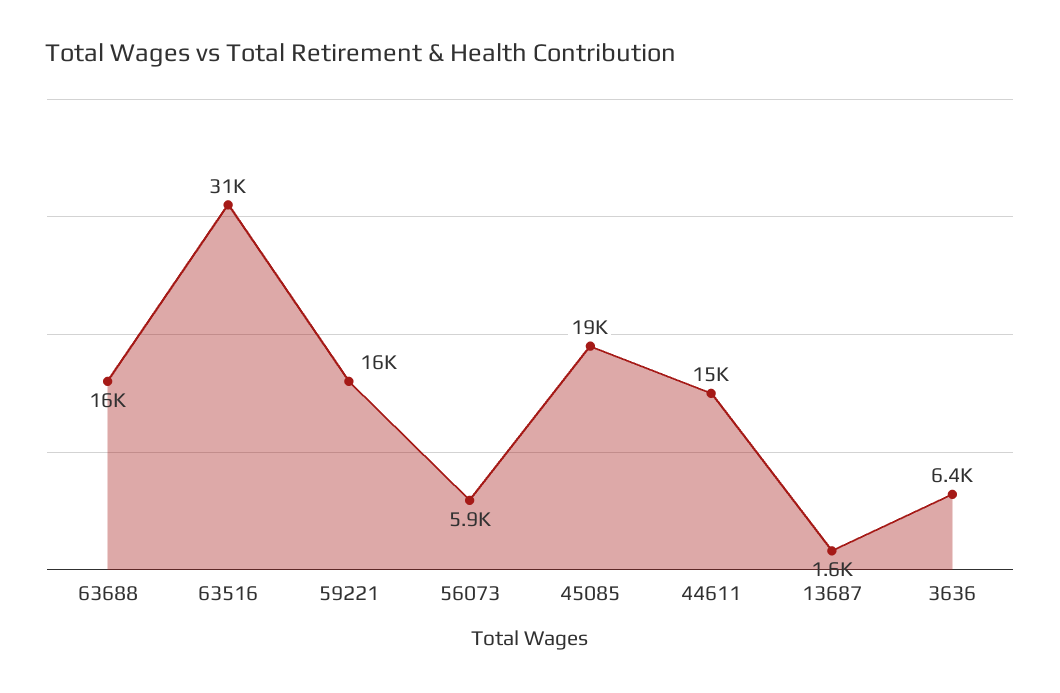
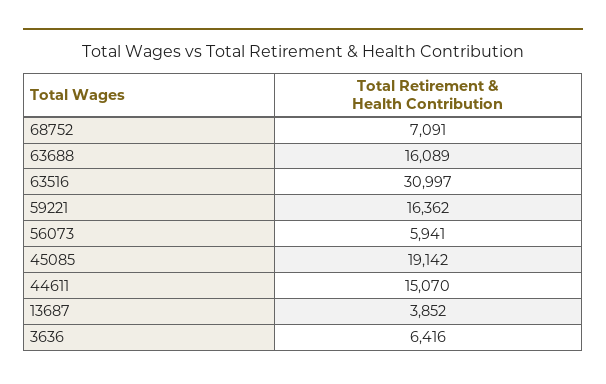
13687: 1600 -> 3852
68752: none -> 7091

